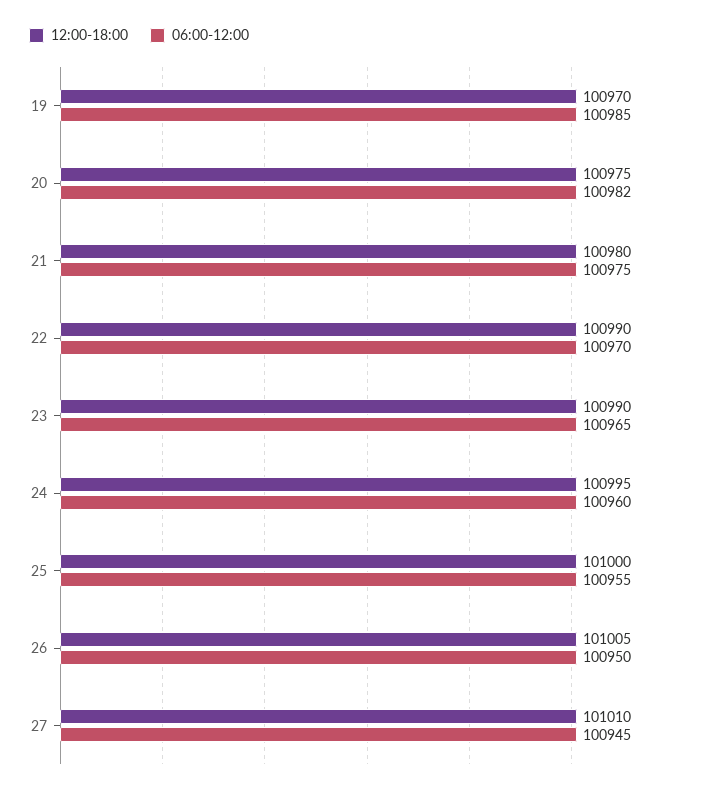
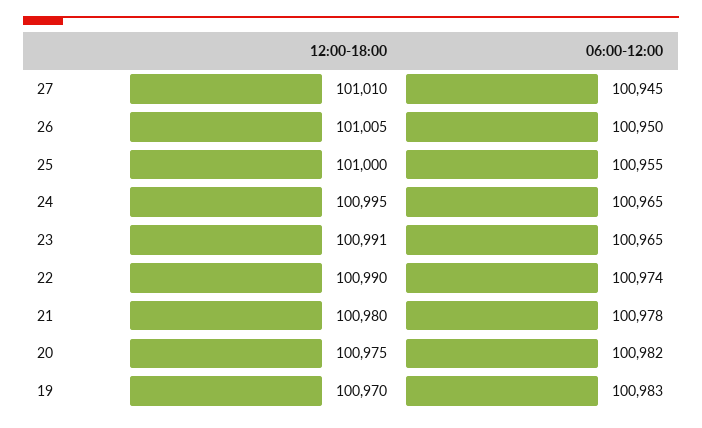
06:00-12:00, 19: 100985 -> 100983
06:00-12:00, 21: 100975 -> 100978
06:00-12:00, 22: 100970 -> 100974
12:00-18:00, 23: 100990 -> 100991
06:00-12:00, 24: 100960 -> 100965

